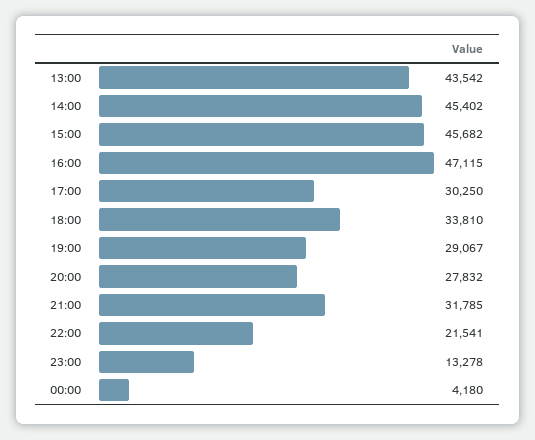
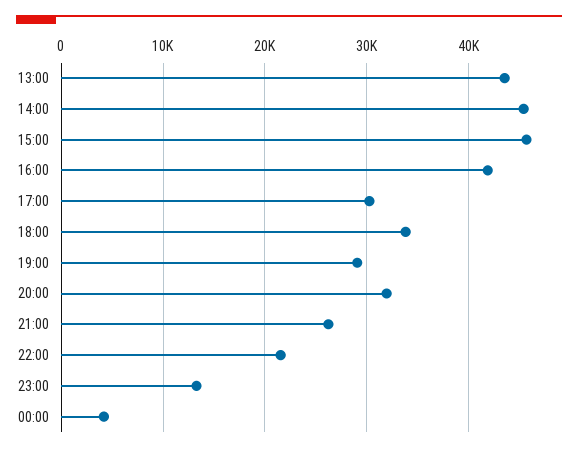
16:00: 47115 -> 42000
20:00: 27832 -> 32000
21:00: 31785 -> 26000

